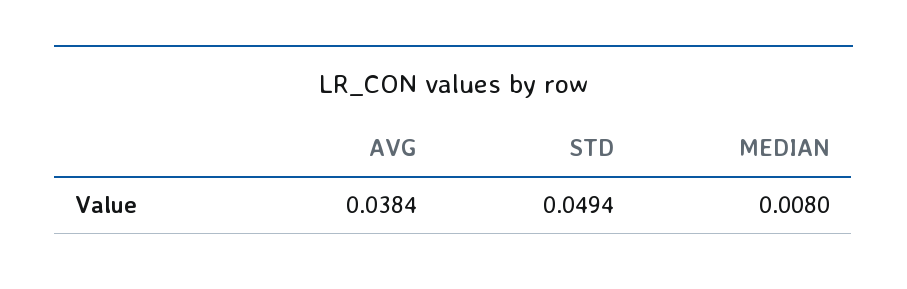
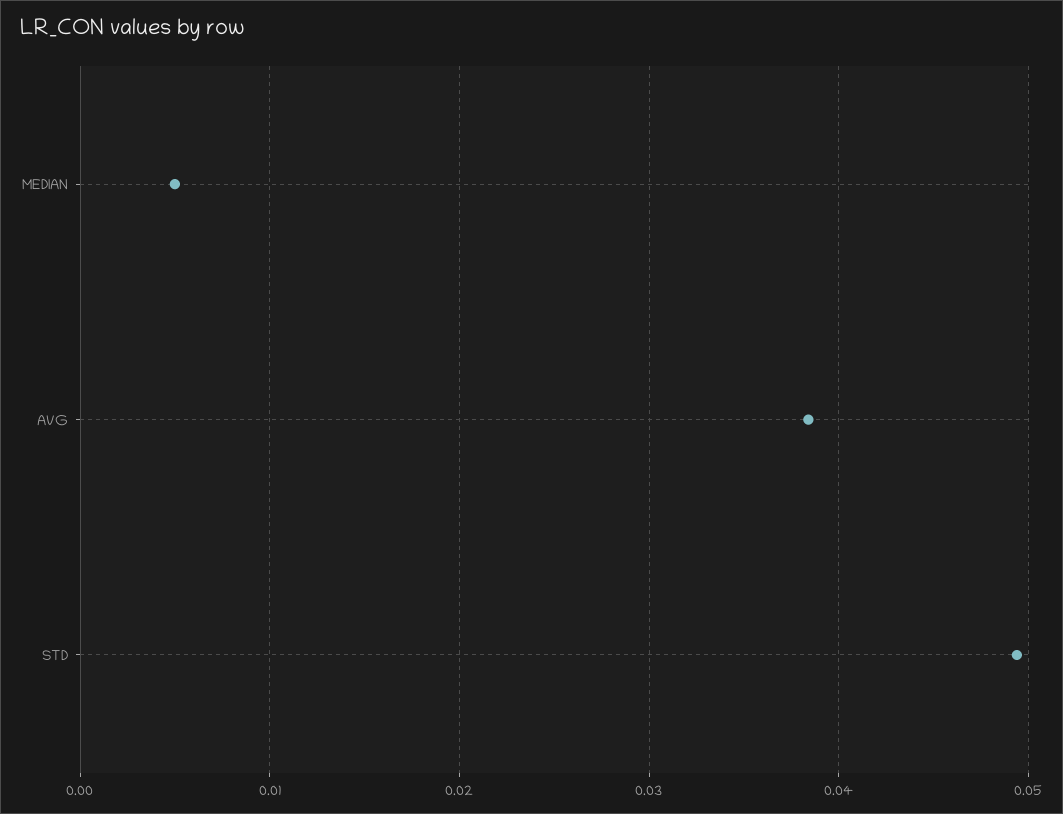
MEDIAN: 0.008 -> 0.005

